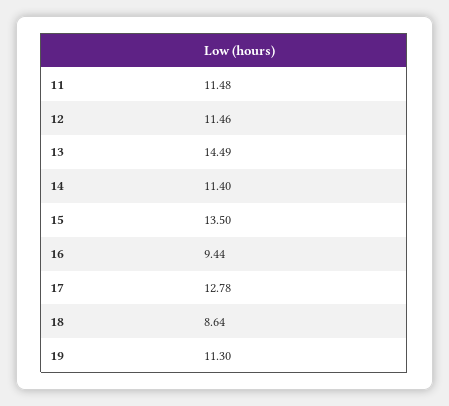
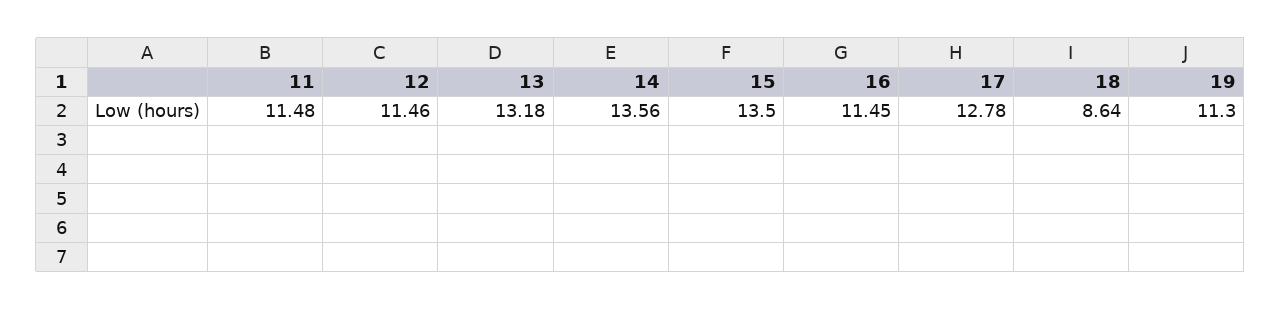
13: 14.49 -> 13.18
14: 11.4 -> 13.56
16: 9.44 -> 11.45

